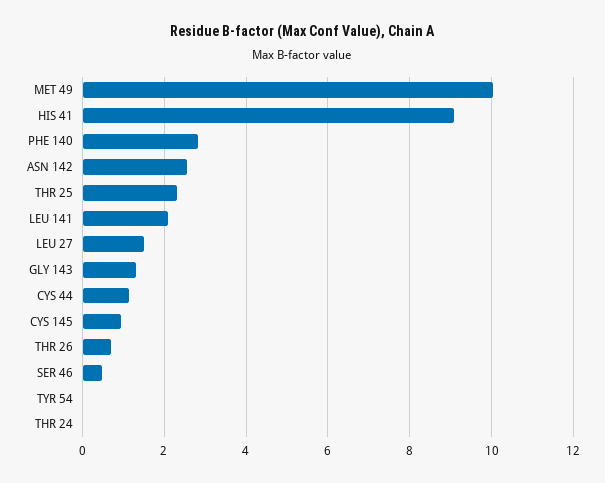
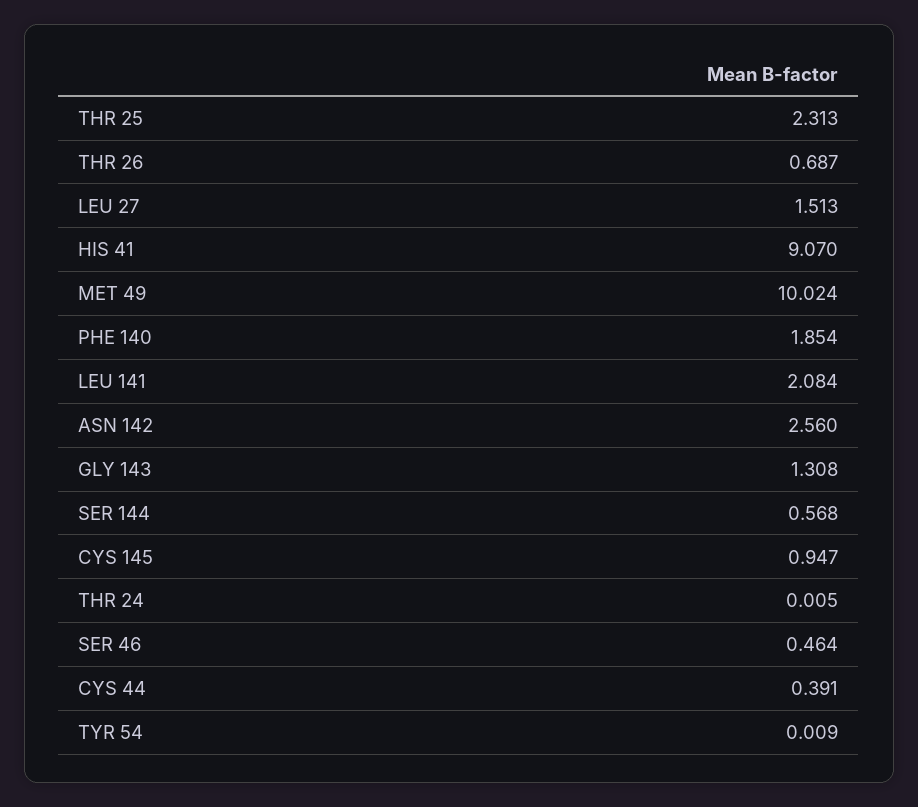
PHE 140: 2.8 -> 1.854
CYS 44: 1.2 -> 0.391
SER 144: none -> 0.568

